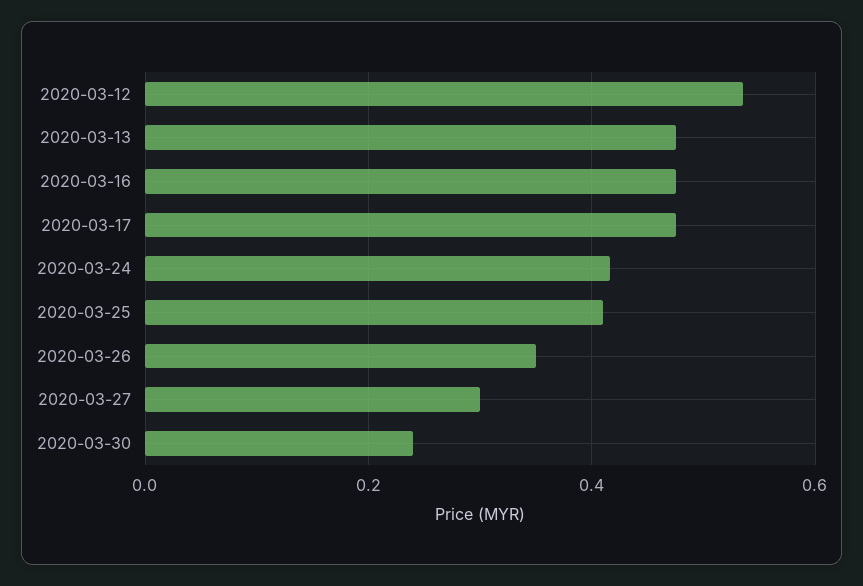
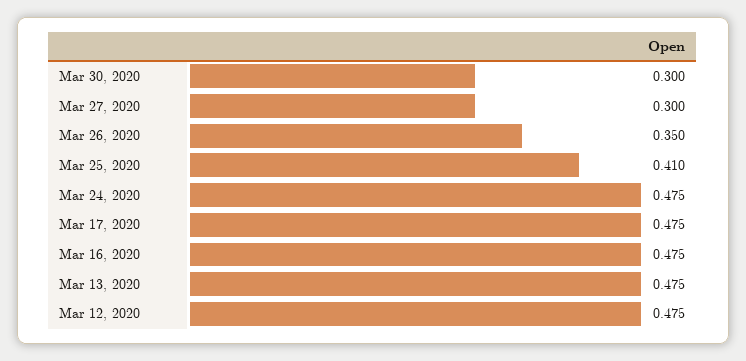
2020-03-12: 0.54 -> 0.475
2020-03-24: 0.42 -> 0.475
2020-03-30: 0.24 -> 0.3

